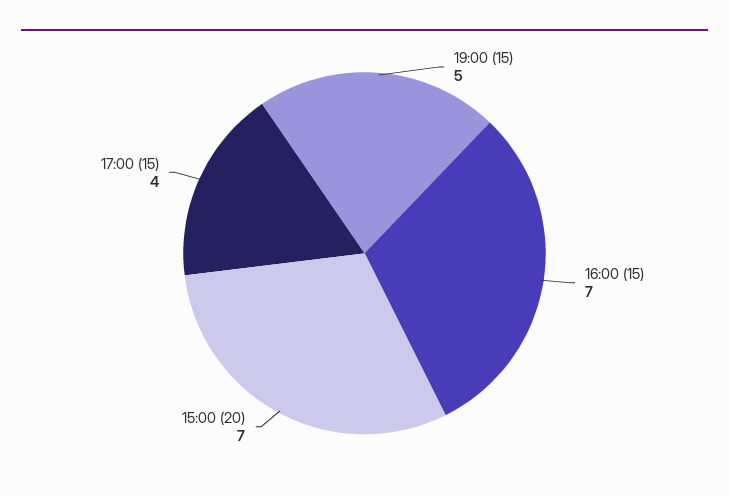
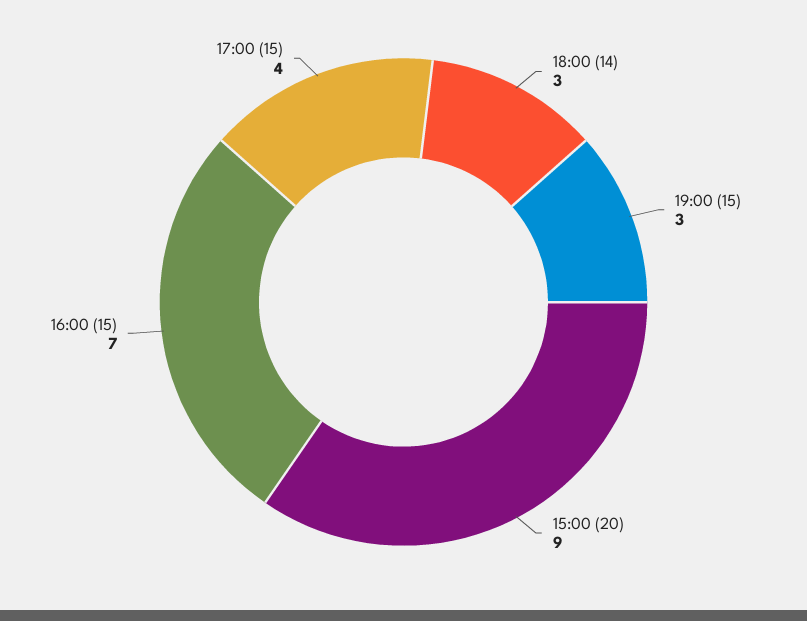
19:00 (15): 5 -> 3
15:00 (20): 7 -> 9
18:00 (14): none -> 3

